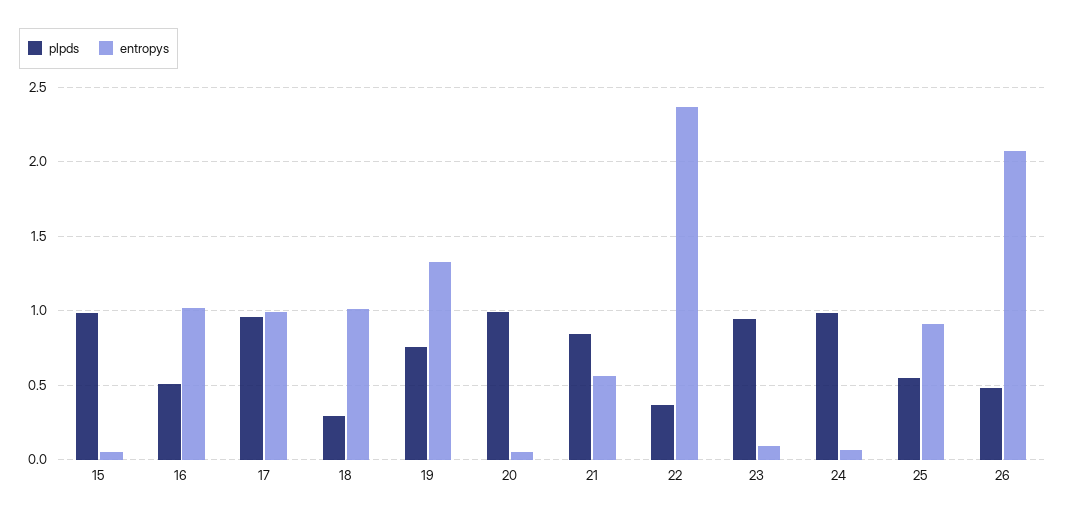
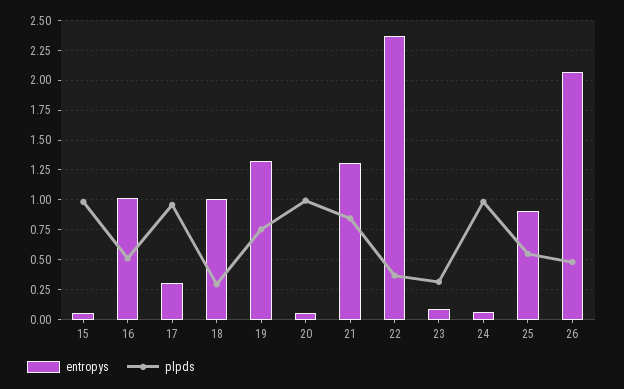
entropys, 17: 1 -> 0.25
entropys, 21: 0.55 -> 1.25
plpds, 23: 0.95 -> 0.25

